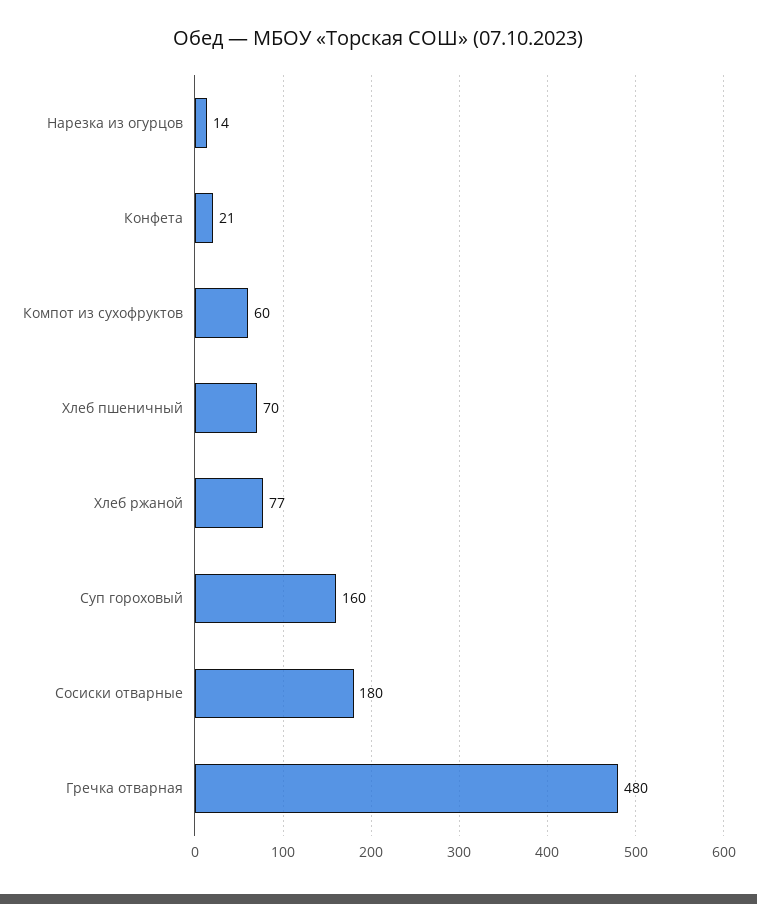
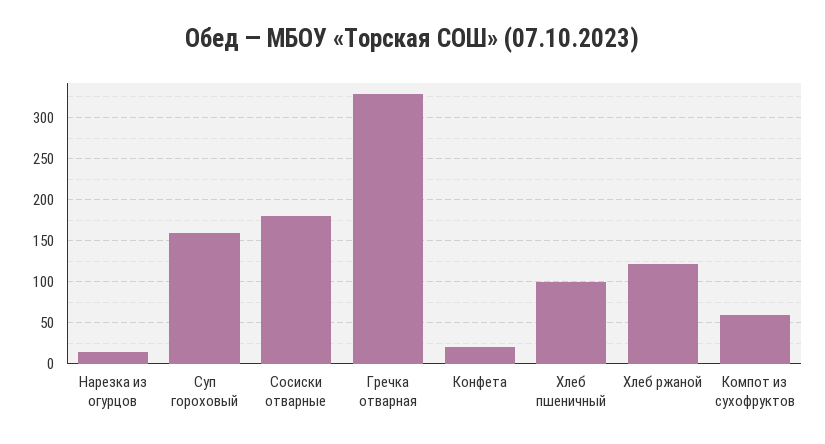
Хлеб пшеничный: 70 -> 100
Хлеб ржаной: 77 -> 120
Гречка отварная: 480 -> 330

